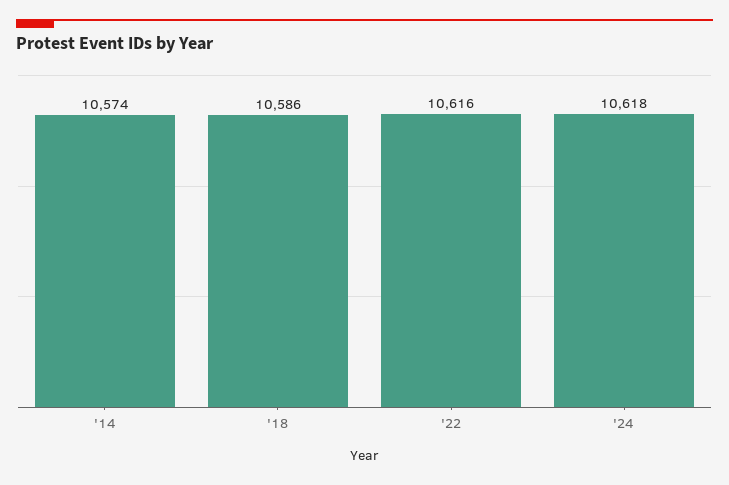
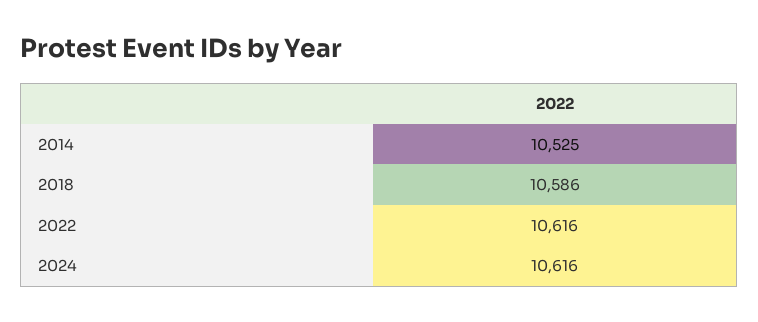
'14: 10574 -> 10525
'24: 10618 -> 10616

